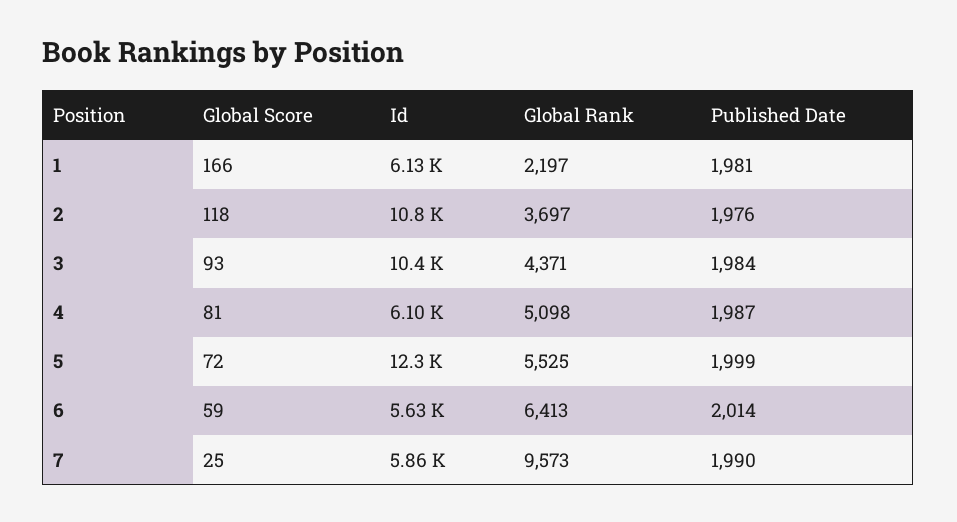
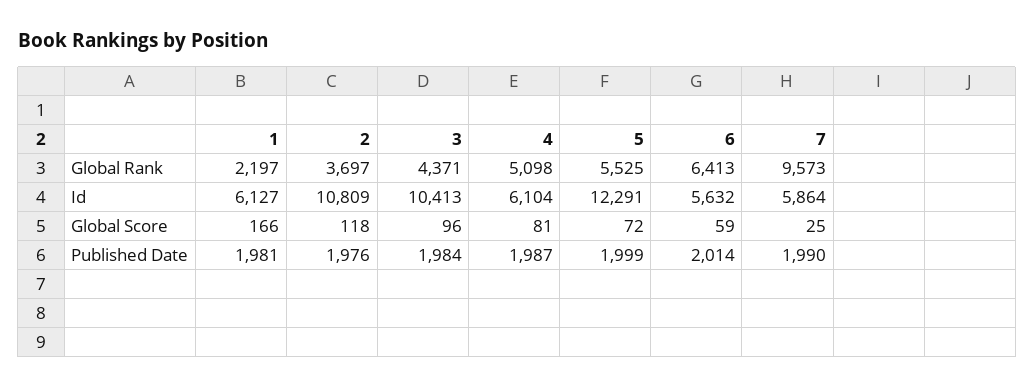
Global Score, 3: 93 -> 96

